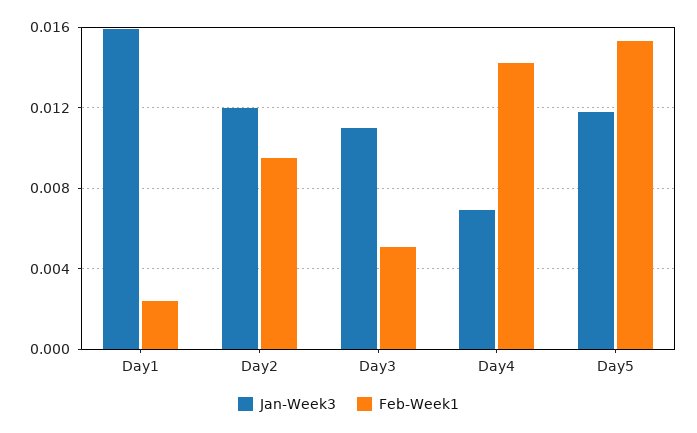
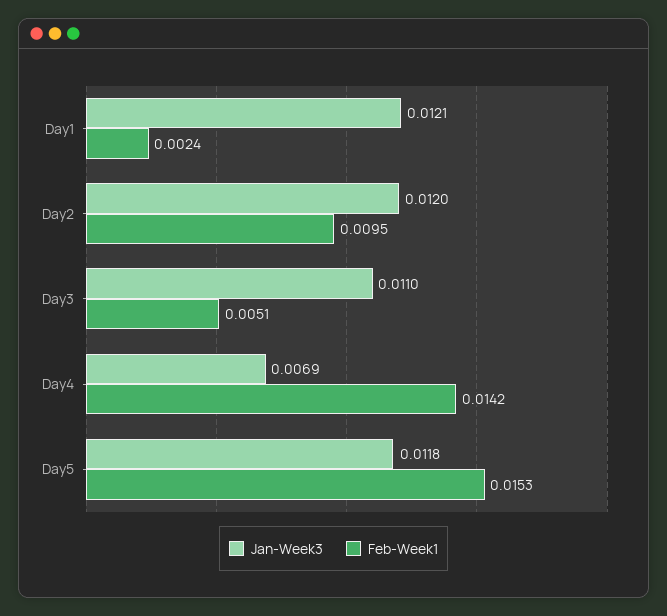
Jan-Week3, Day1: 0.016 -> 0.0121

